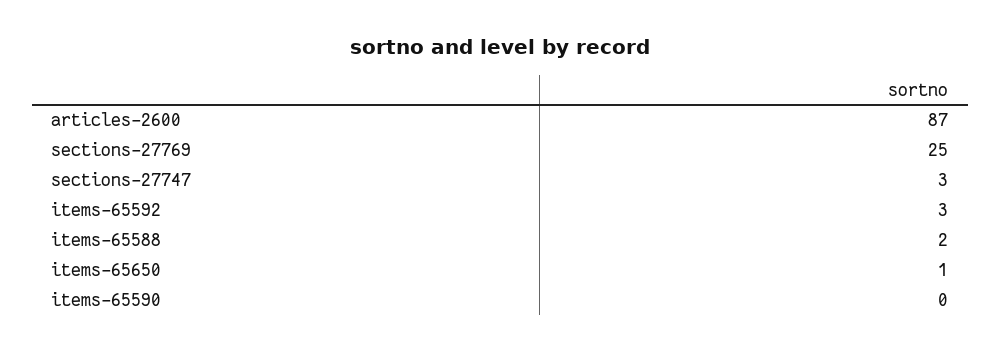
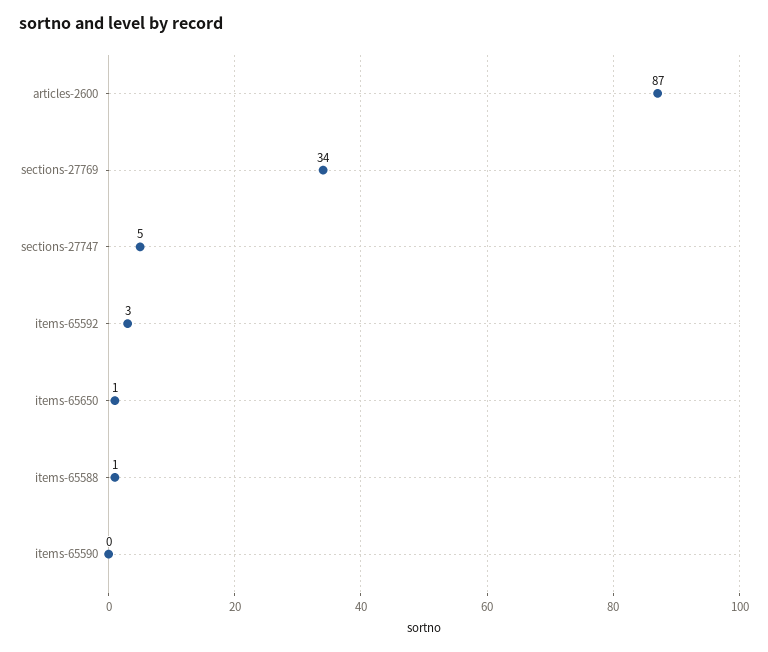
sections-27769: 25 -> 34
sections-27747: 3 -> 5
items-65588: 2 -> 1

